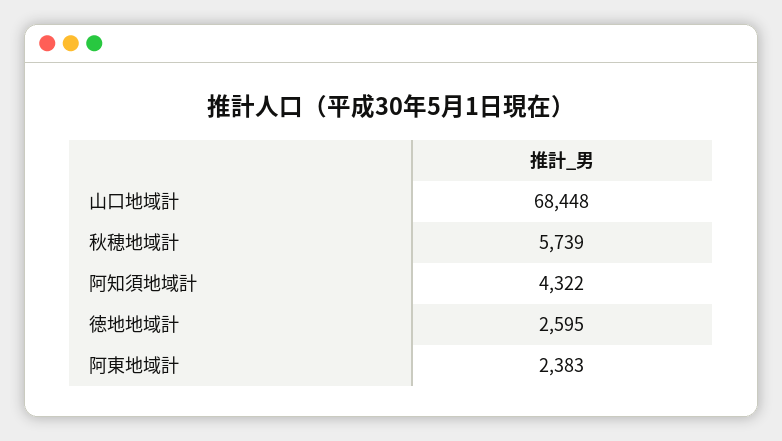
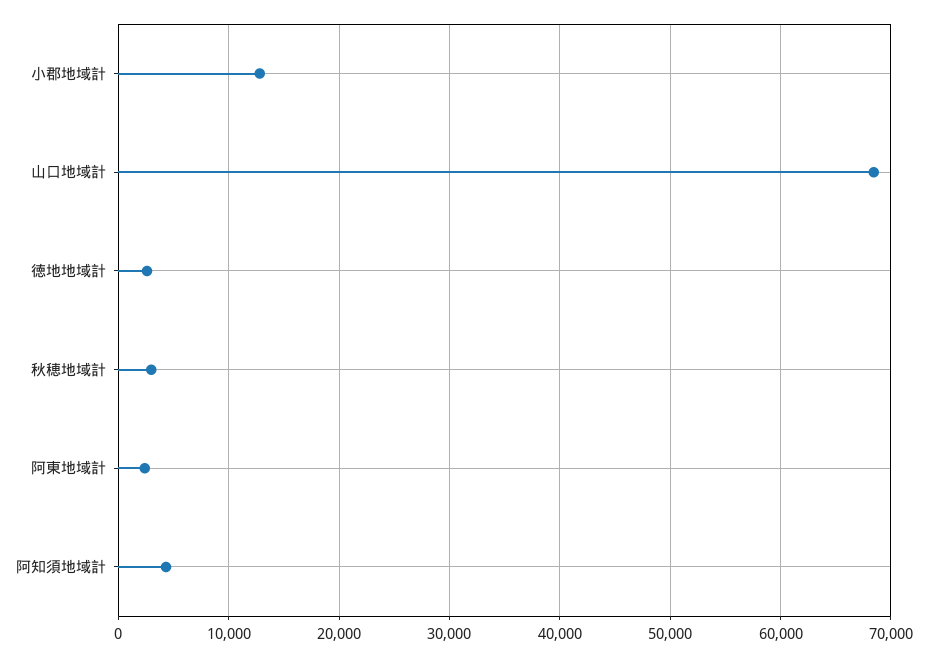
秋穂地域計: 5739 -> 3000
小郡地域計: none -> 13000

